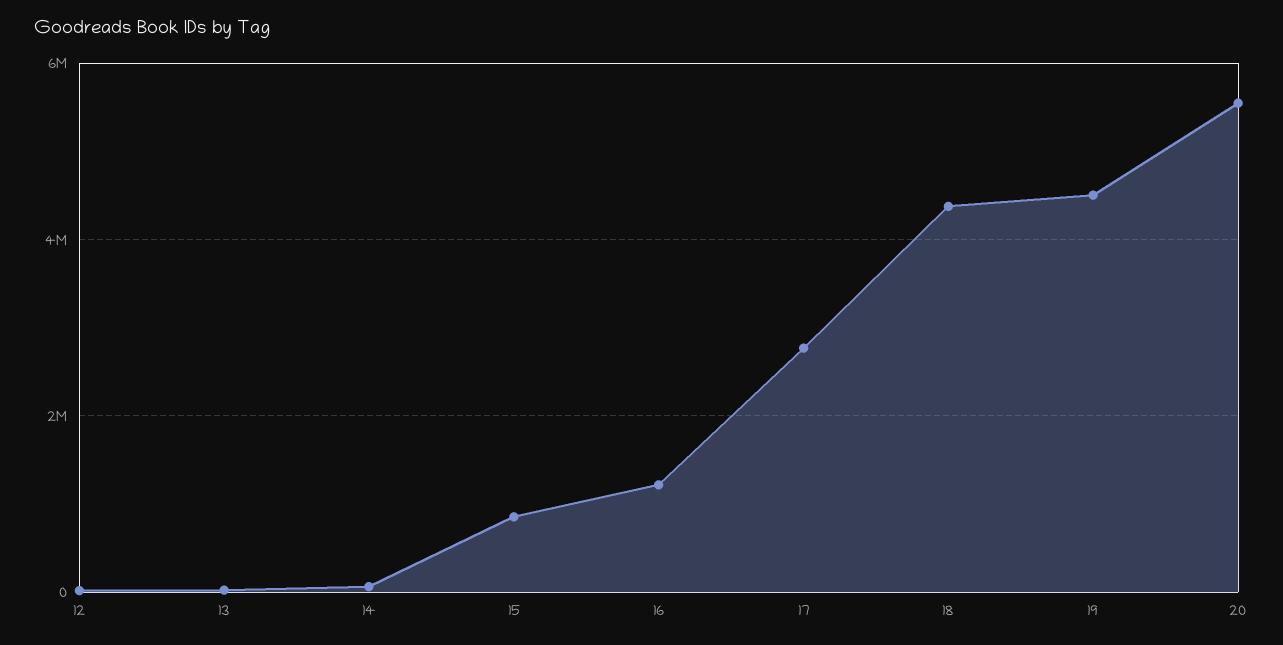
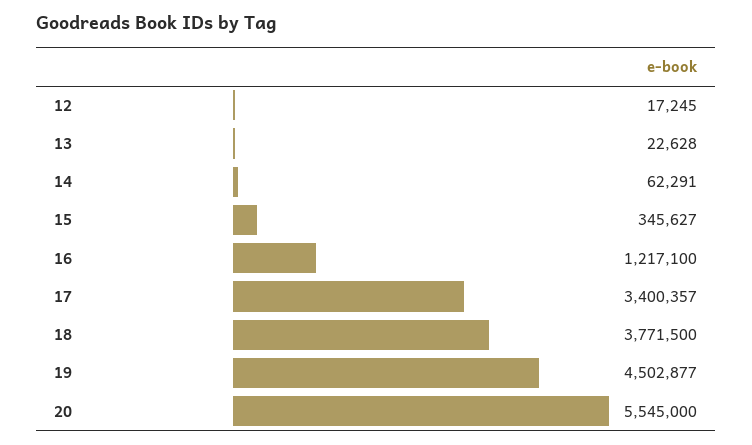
15: 800000 -> 345627
17: 2800000 -> 3400357
18: 4400000 -> 3771500

